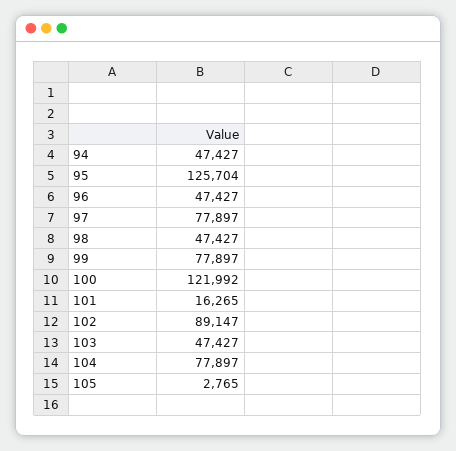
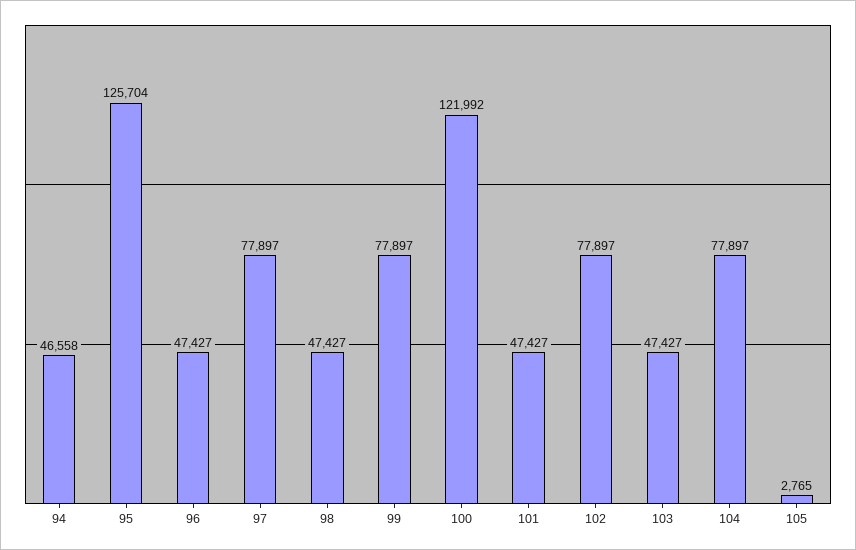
94: 47427 -> 46558
101: 16265 -> 47427
102: 89147 -> 77897

